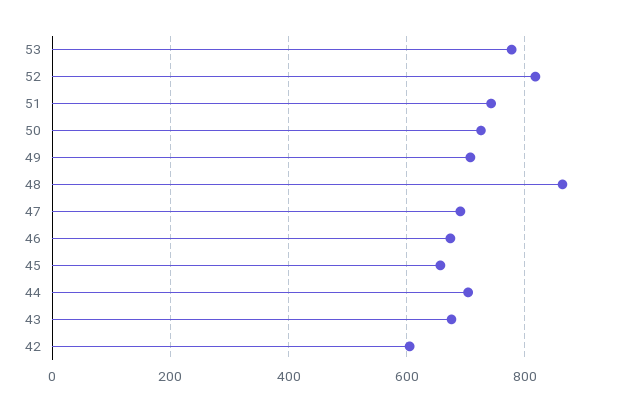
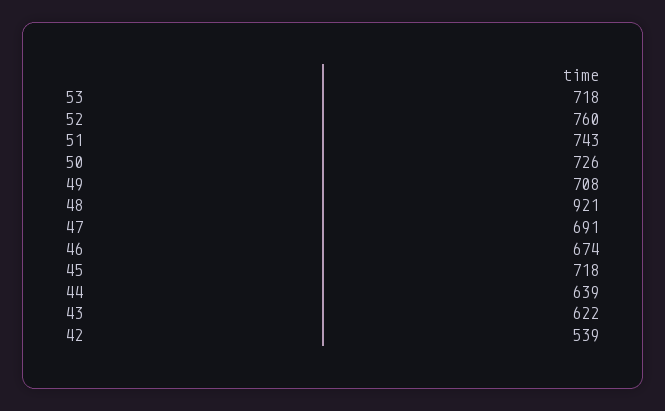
53: 780 -> 718
52: 820 -> 760
48: 860 -> 921
45: 660 -> 718
44: 700 -> 639
43: 680 -> 622
42: 600 -> 539

